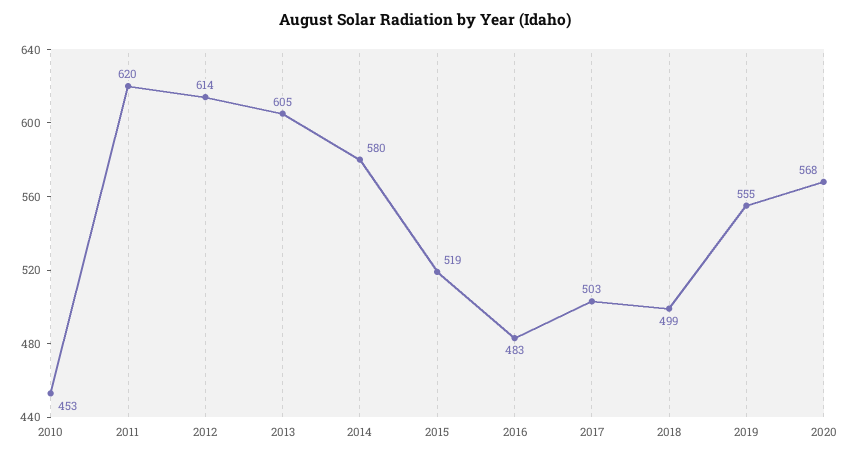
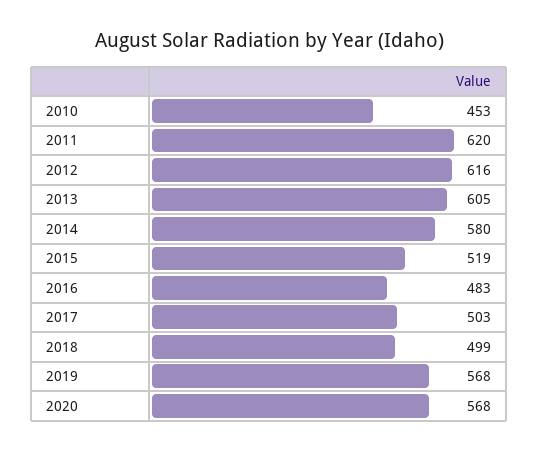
2012: 614 -> 616
2019: 555 -> 568

